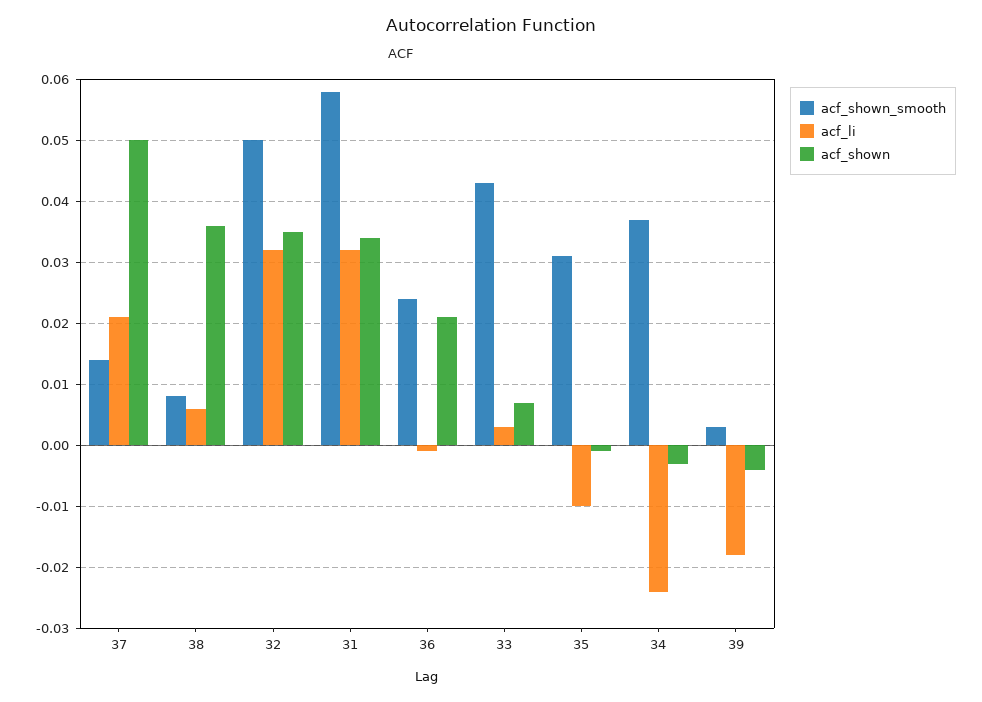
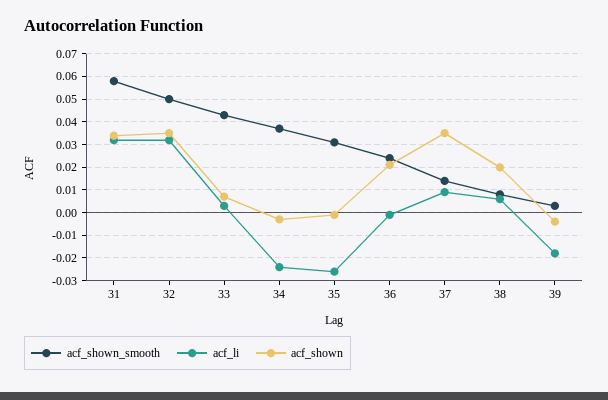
acf_li, 37: 0.021 -> 0.01
acf_shown, 37: 0.05 -> 0.035
acf_shown, 38: 0.036 -> 0.02
acf_li, 35: -0.01 -> -0.025

